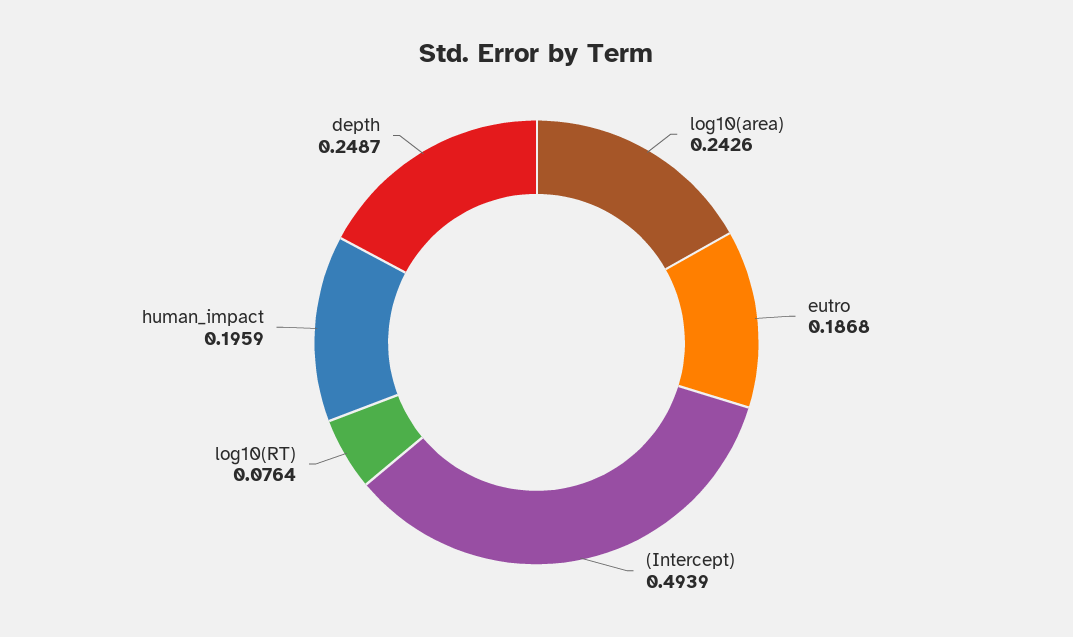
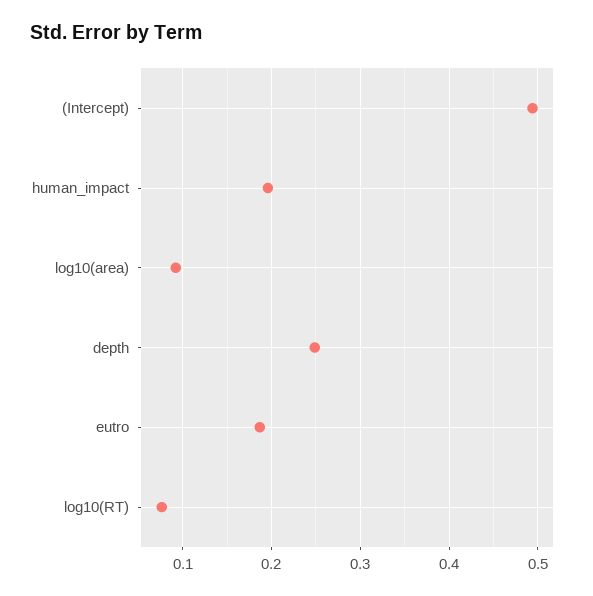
log10(area): 0.2426 -> 0.09

